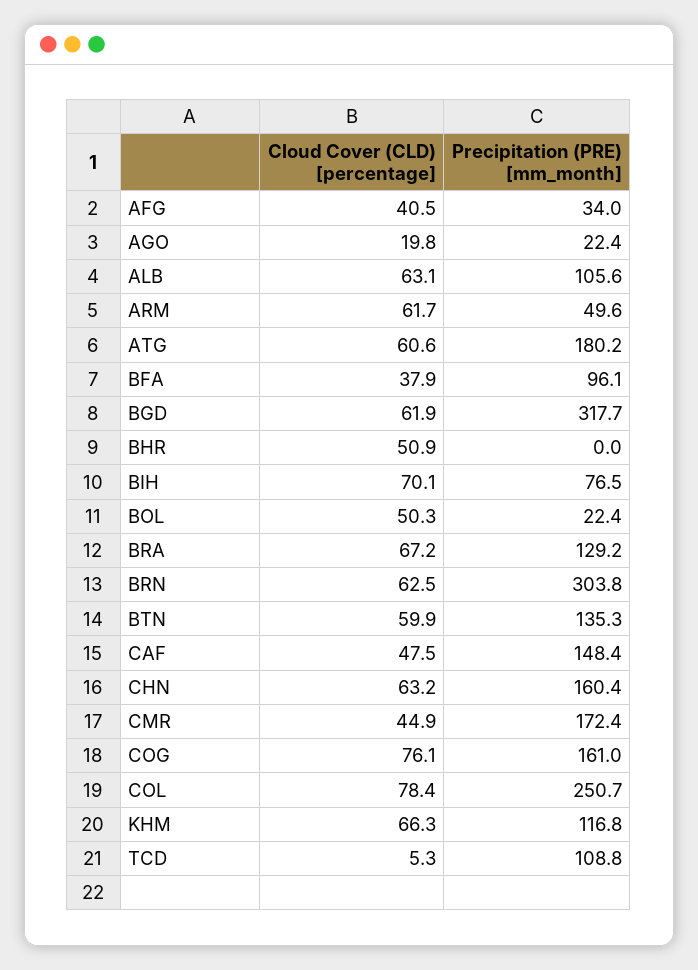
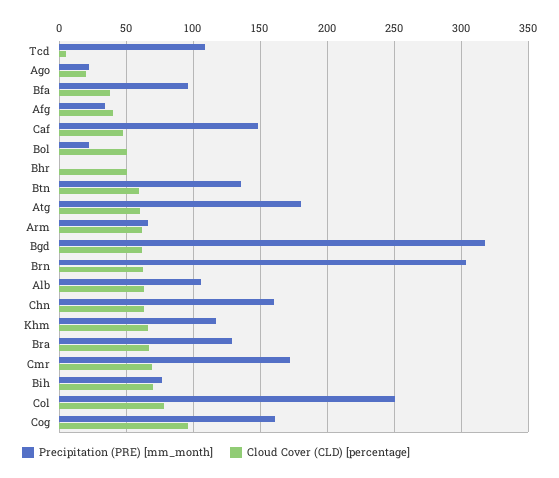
Precipitation (PRE) [mm_month], ARM: 49.6 -> 65
Cloud Cover (CLD) [percentage], CMR: 44.9 -> 70
Cloud Cover (CLD) [percentage], COG: 76.1 -> 95

